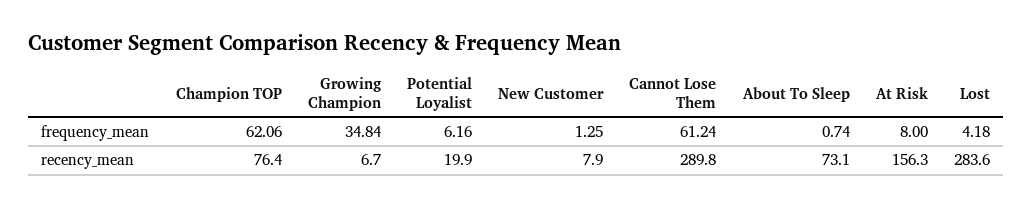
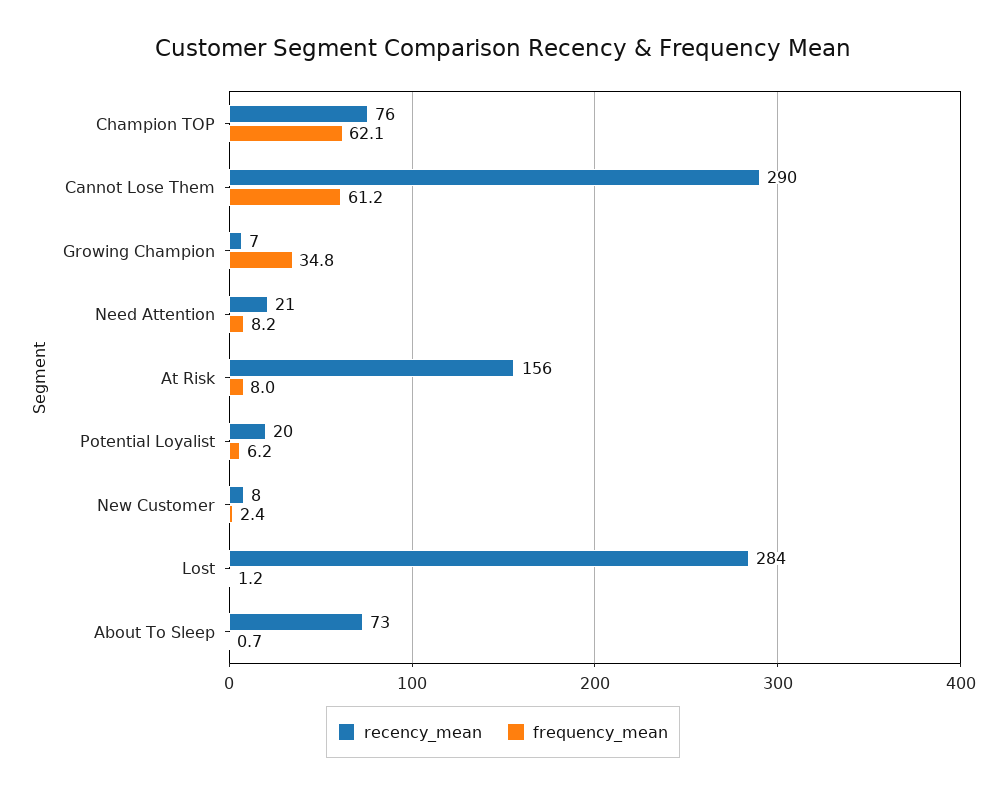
frequency_mean, New Customer: 1.25 -> 2.4
frequency_mean, Lost: 4.18 -> 1.2
recency_mean, Need Attention: none -> 21
frequency_mean, Need Attention: none -> 8.2

